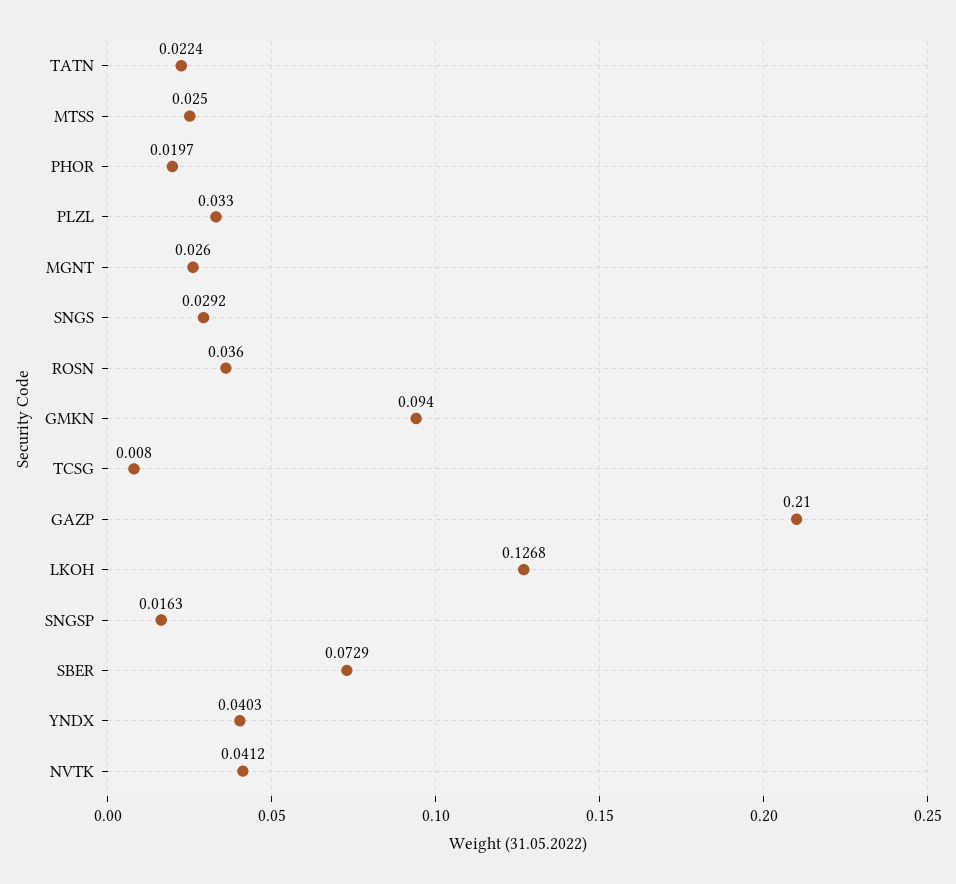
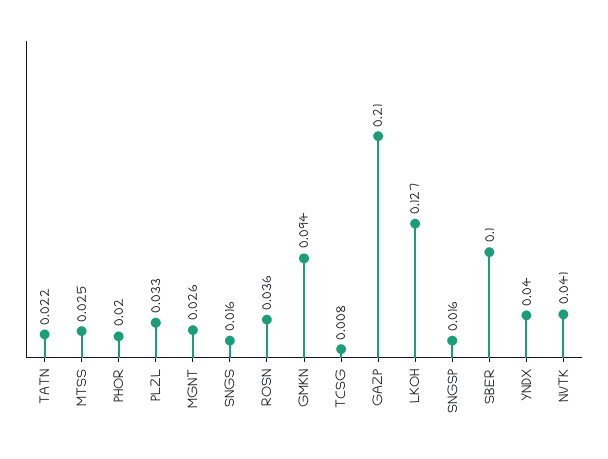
SNGS: 0.0292 -> 0.016
SBER: 0.0729 -> 0.1

